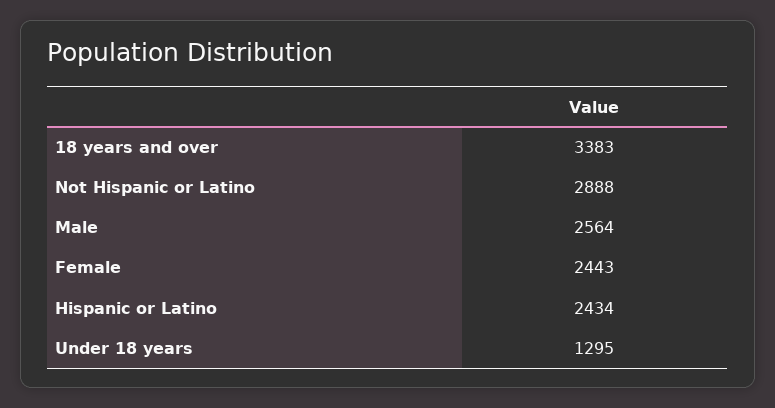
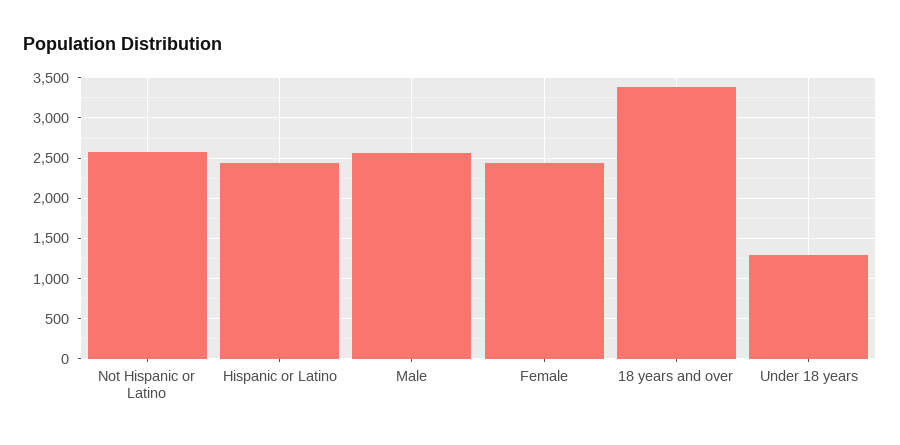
Not Hispanic or Latino: 2888 -> 2600

